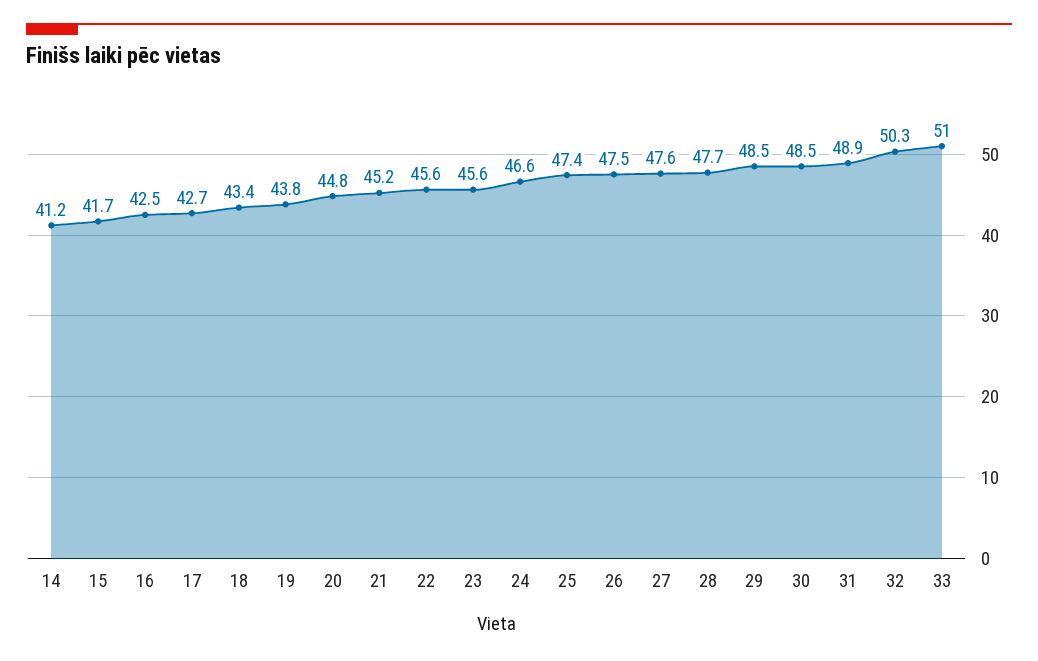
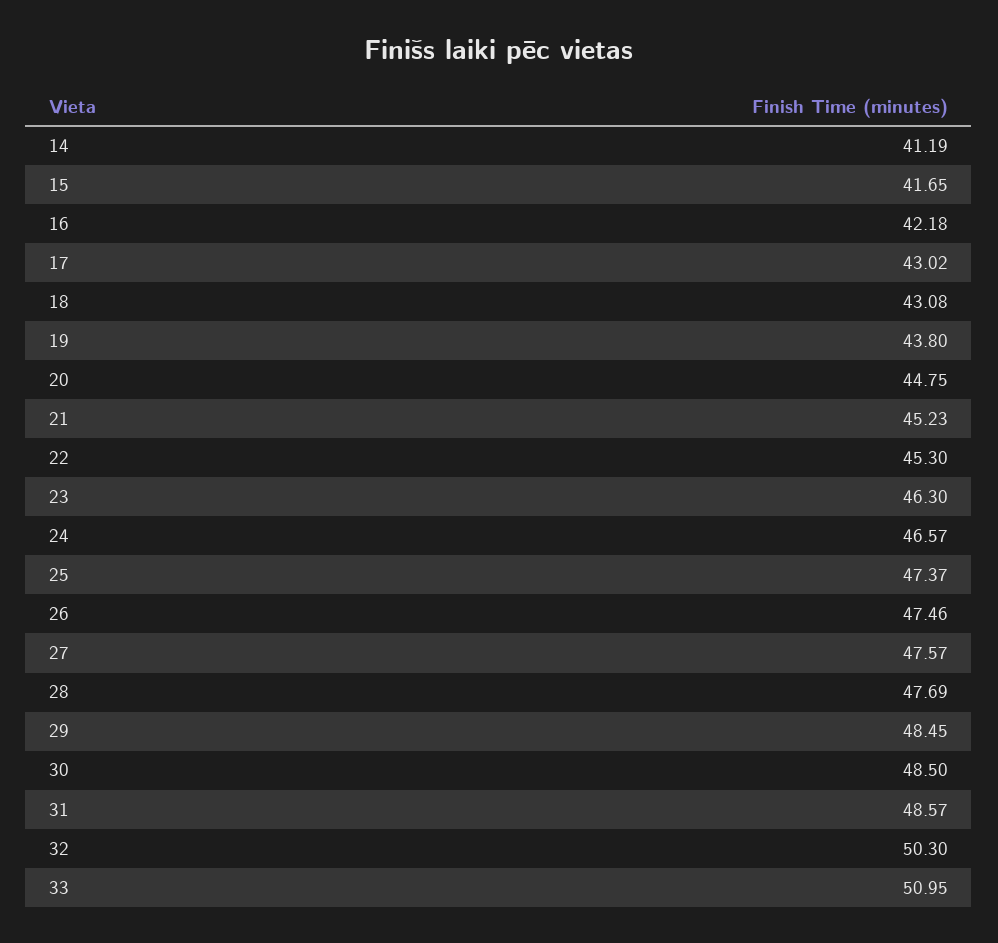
16: 42.5 -> 42.18
17: 42.7 -> 43.02
18: 43.4 -> 43.08
22: 45.6 -> 45.3
23: 45.6 -> 46.3
31: 48.9 -> 48.57

